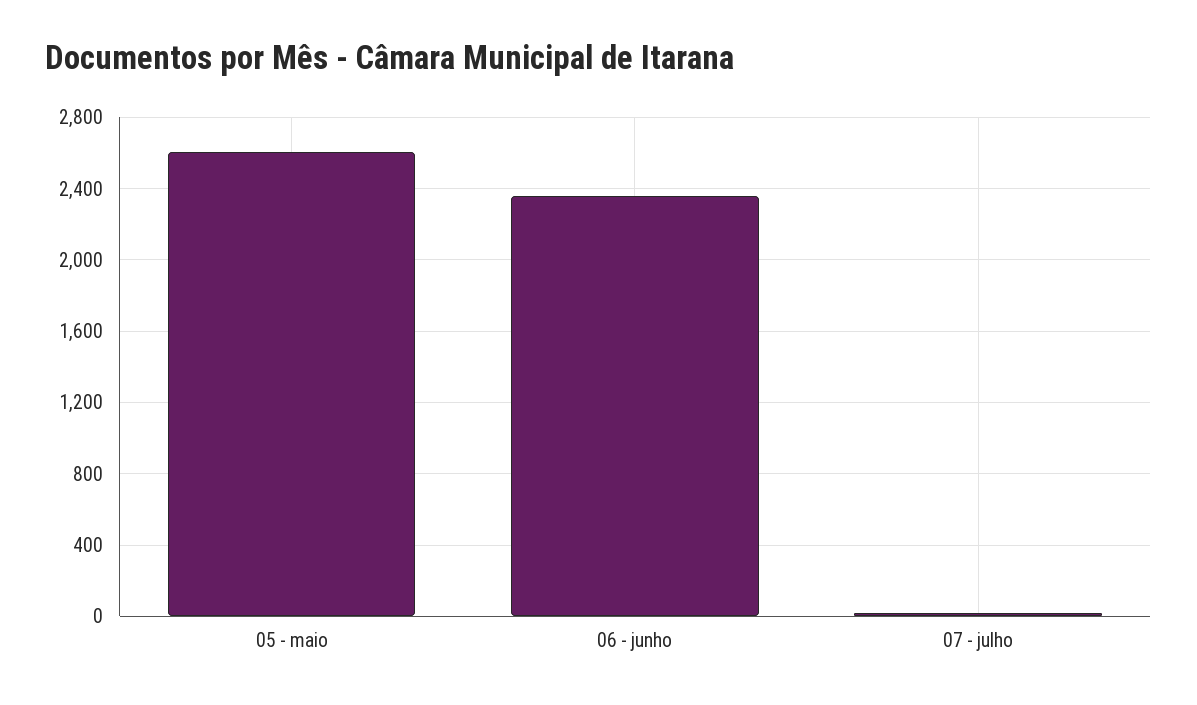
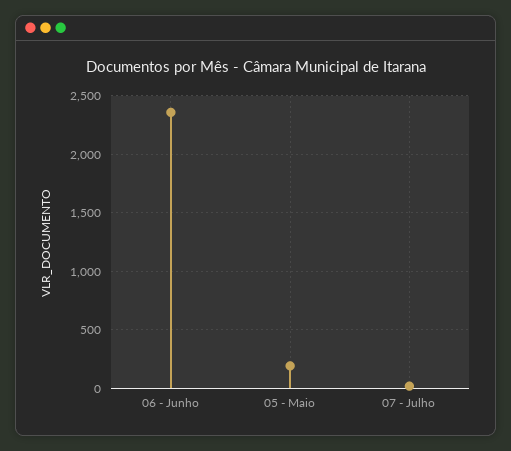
05 - maio: 2600 -> 200

